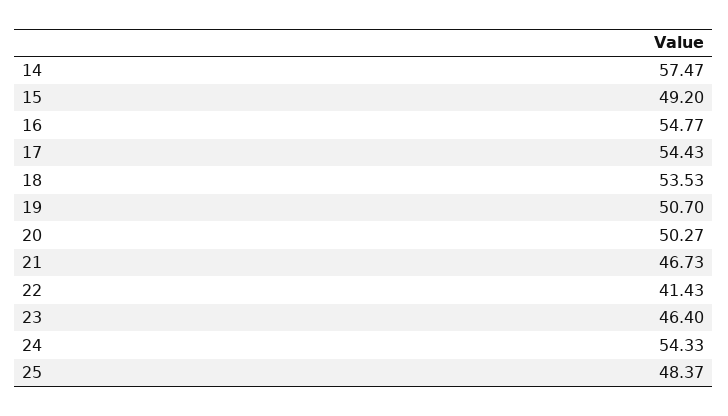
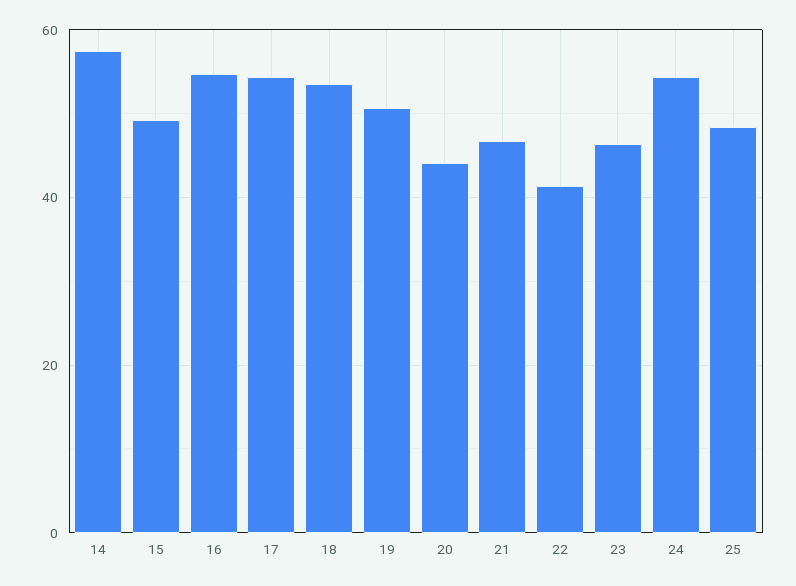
20: 50.27 -> 44

